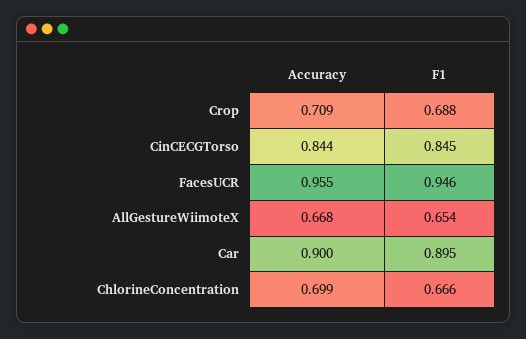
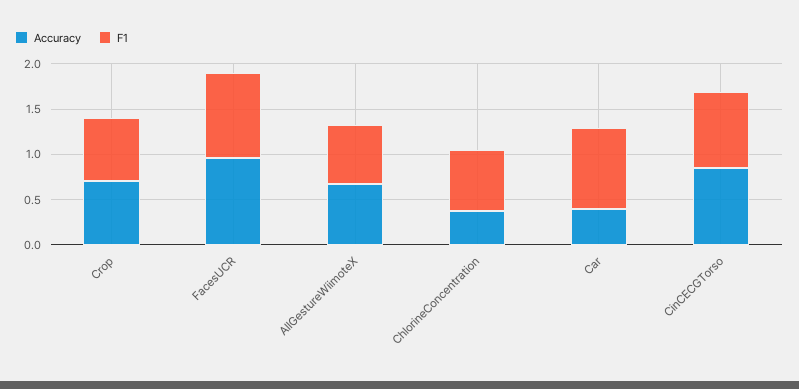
Accuracy, Car: 0.9 -> 0.4
Accuracy, ChlorineConcentration: 0.699 -> 0.4

